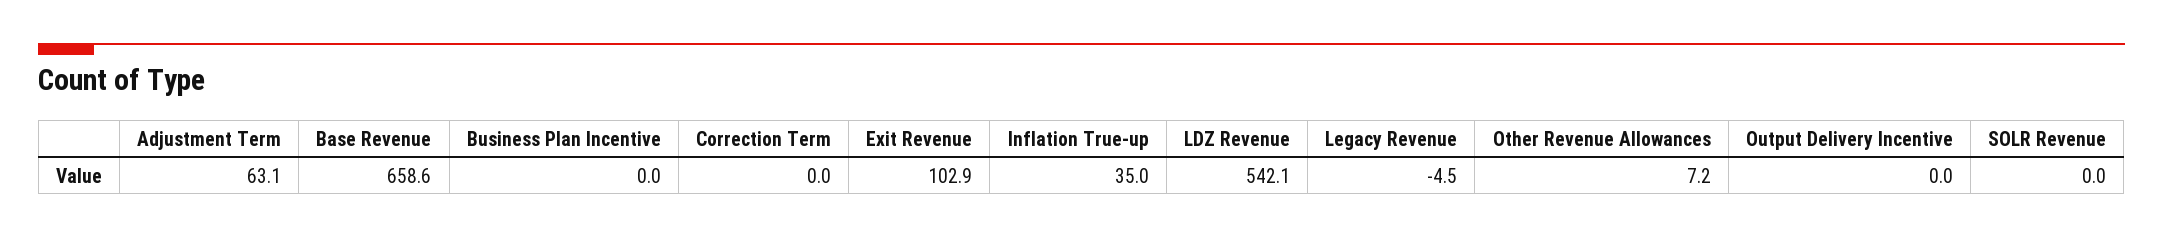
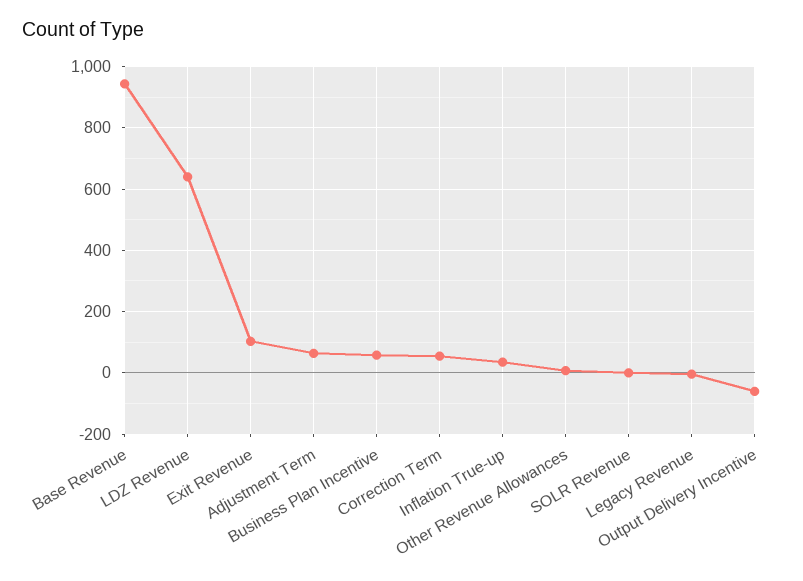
Base Revenue: 658.6 -> 940
Business Plan Incentive: 0 -> 60
Correction Term: 0 -> 60
LDZ Revenue: 542.1 -> 640
Output Delivery Incentive: 0 -> -60

